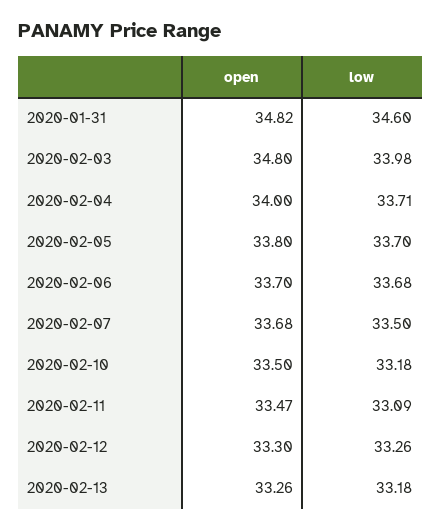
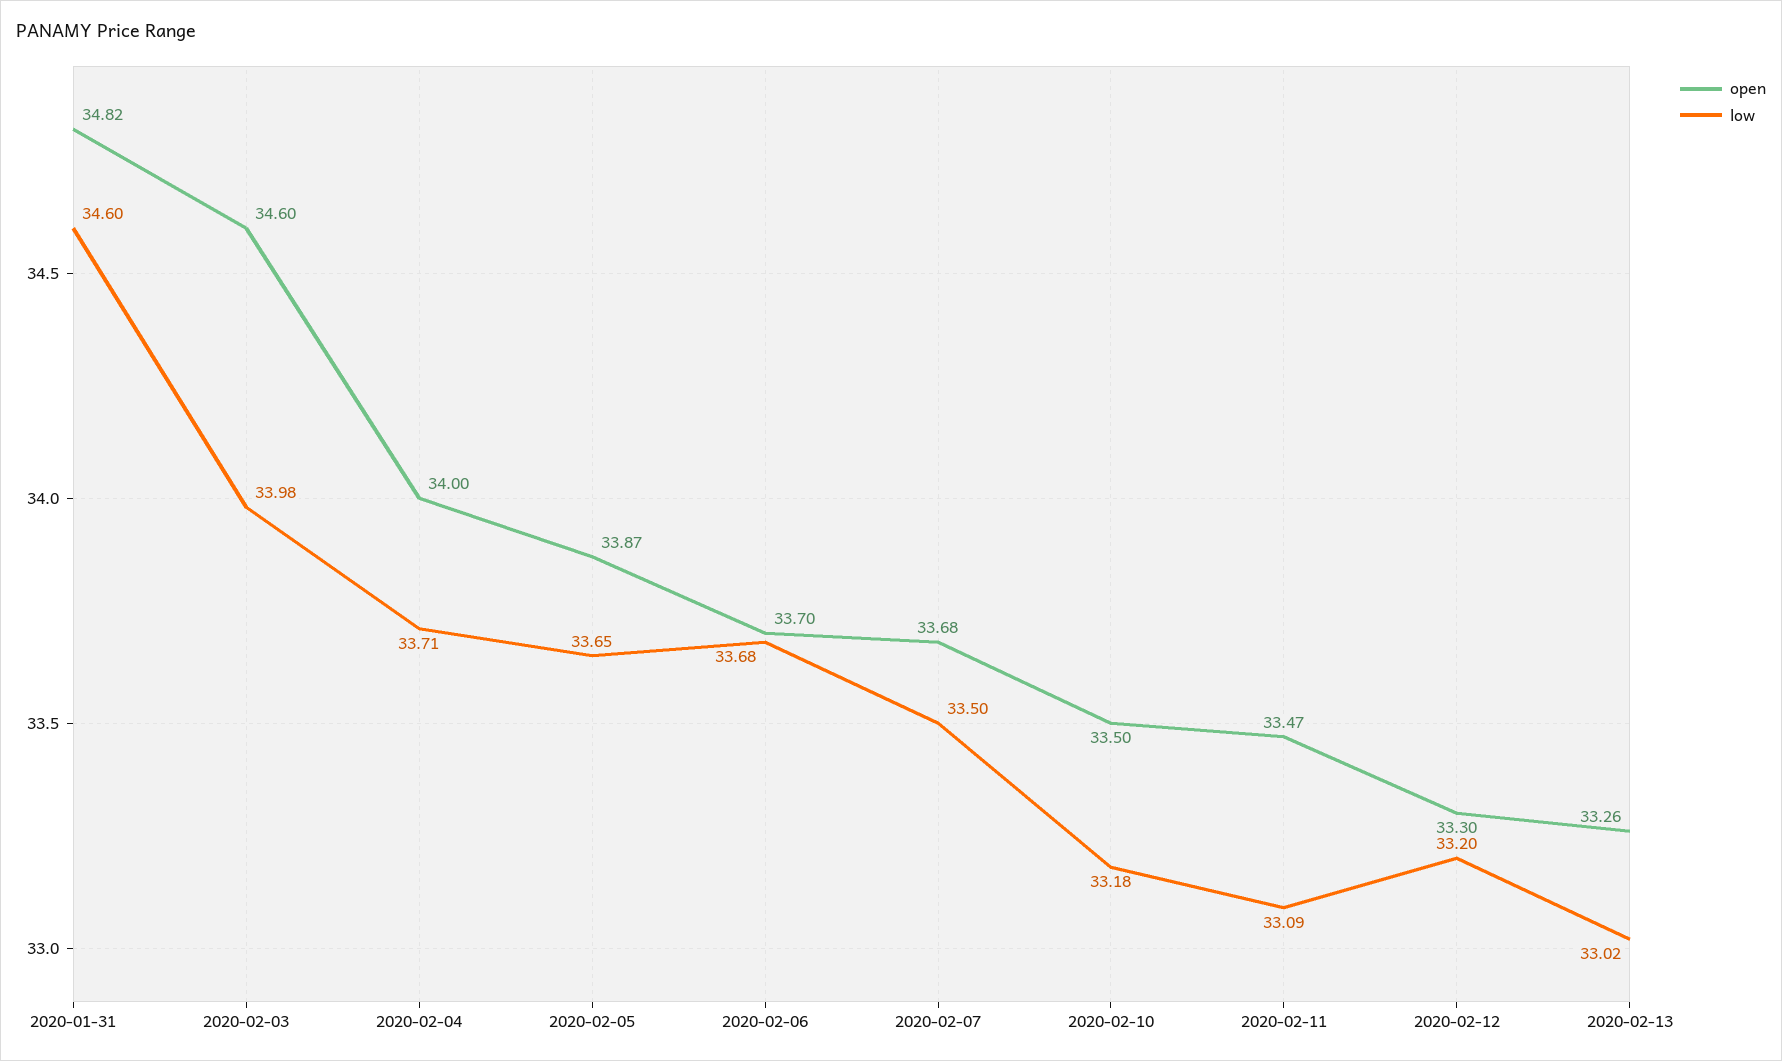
open, 2020-02-03: 34.8 -> 34.6
open, 2020-02-05: 33.8 -> 33.87
low, 2020-02-05: 33.7 -> 33.65
low, 2020-02-12: 33.26 -> 33.2
low, 2020-02-13: 33.18 -> 33.02

